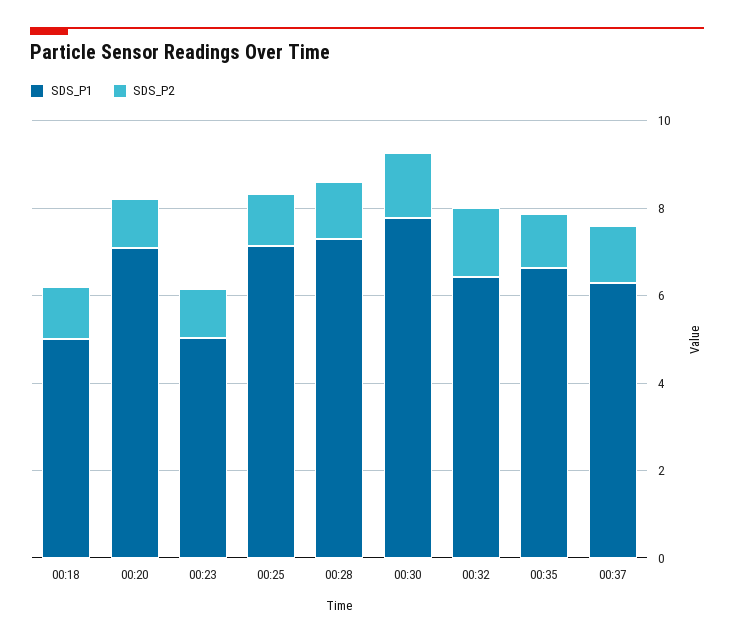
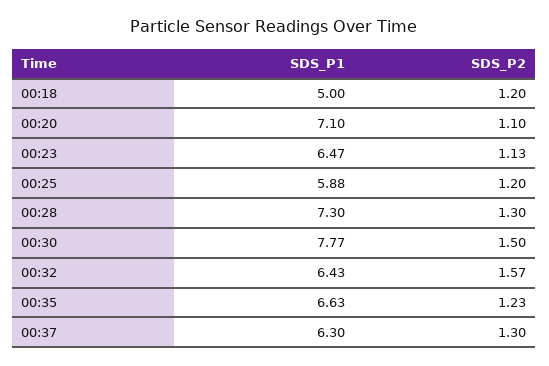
SDS_P1, 00:23: 5 -> 6.47
SDS_P1, 00:25: 7 -> 5.88

